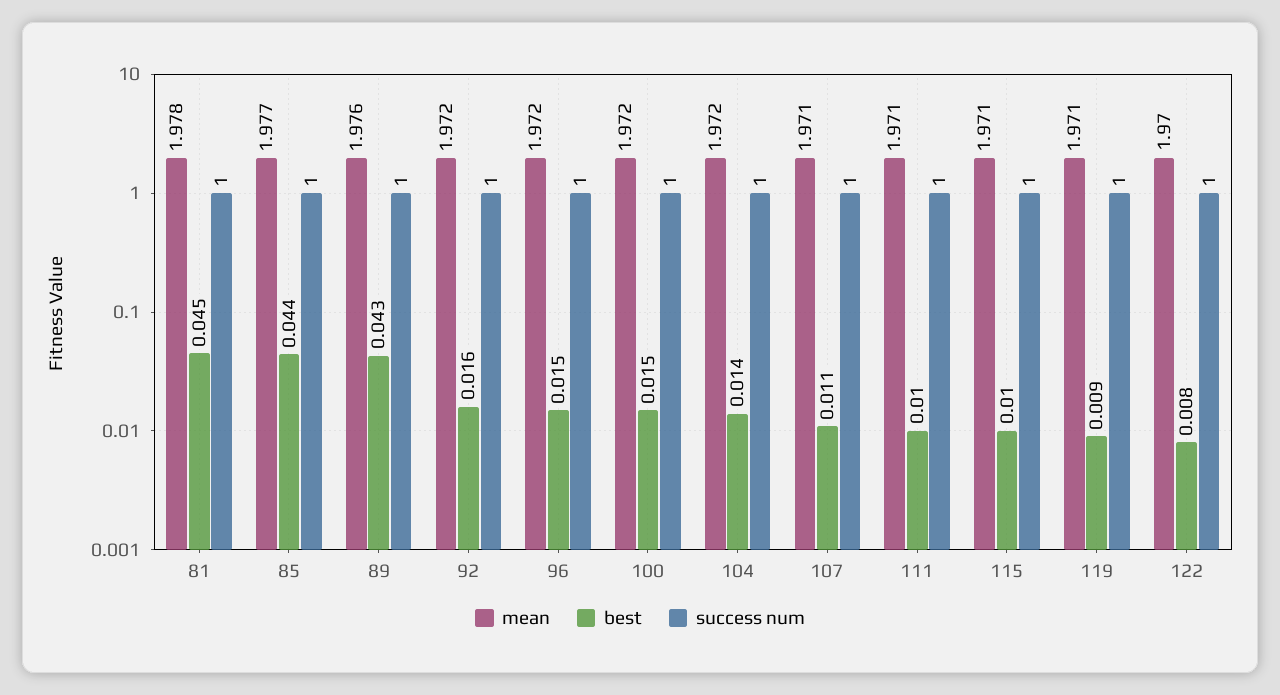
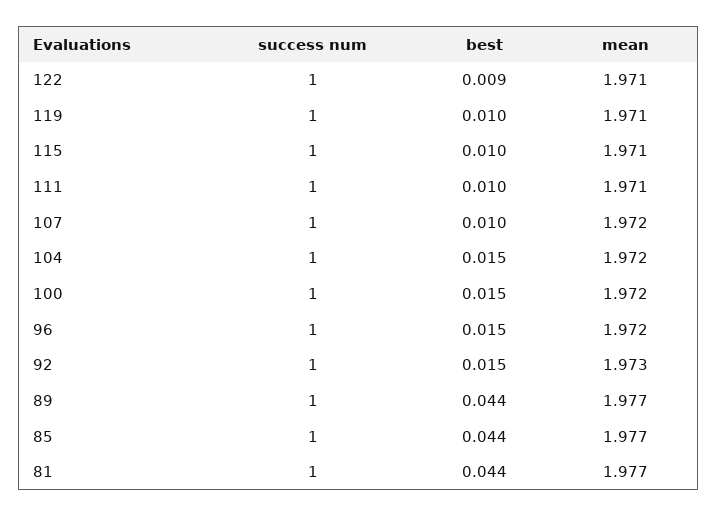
mean, 81: 1.978 -> 1.977
best, 81: 0.045 -> 0.044
mean, 89: 1.976 -> 1.977
best, 89: 0.043 -> 0.044
mean, 92: 1.972 -> 1.973
best, 92: 0.016 -> 0.015
best, 104: 0.014 -> 0.015
mean, 107: 1.971 -> 1.972
best, 107: 0.011 -> 0.01
best, 119: 0.009 -> 0.01
mean, 122: 1.97 -> 1.971
best, 122: 0.008 -> 0.009

